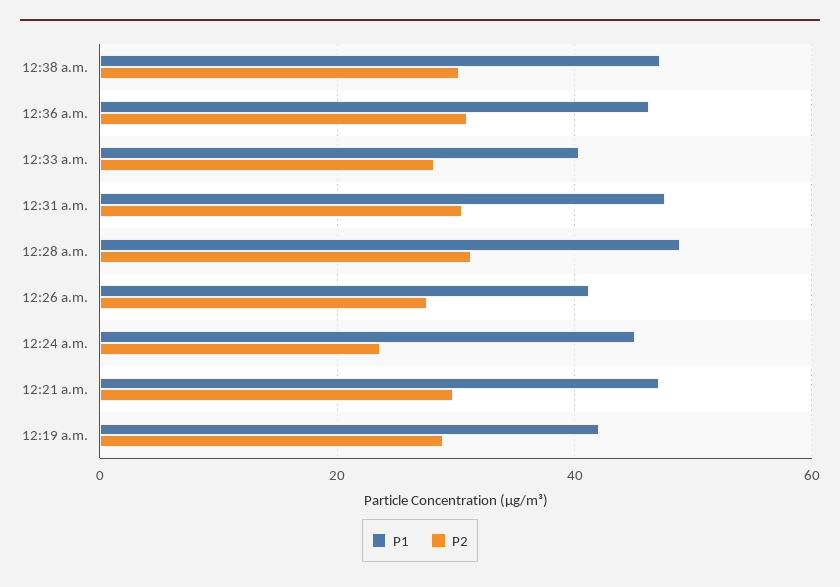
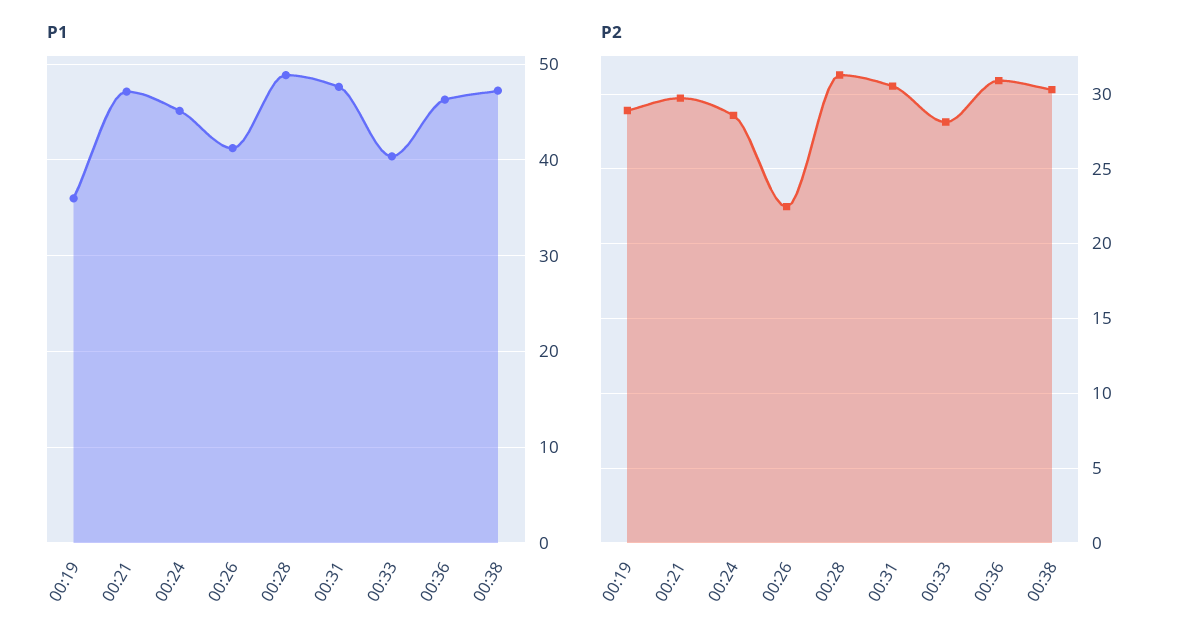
P2, 12:26 a.m.: 28 -> 22.5
P2, 12:24 a.m.: 24 -> 28.5
P1, 12:19 a.m.: 42 -> 36

